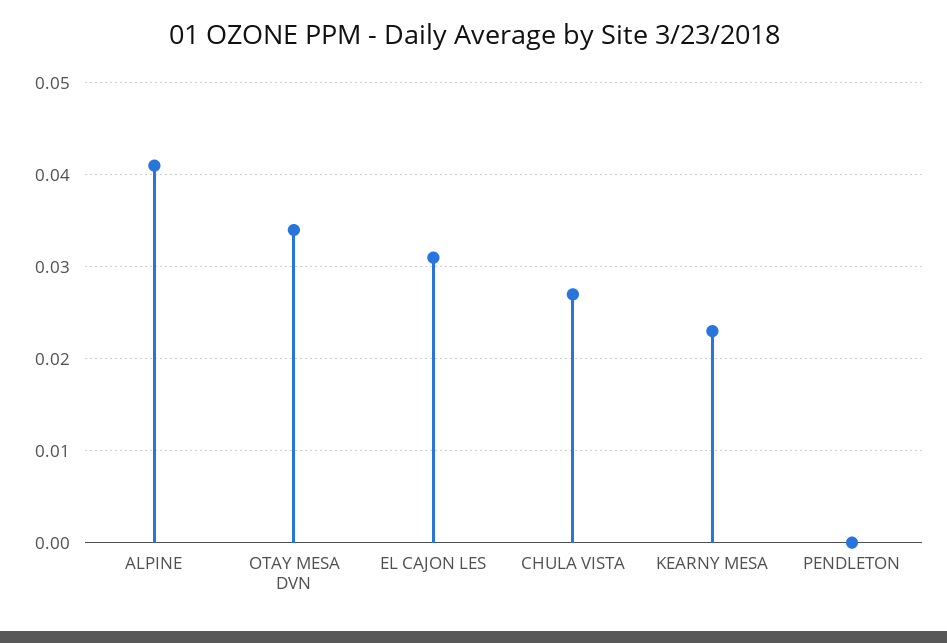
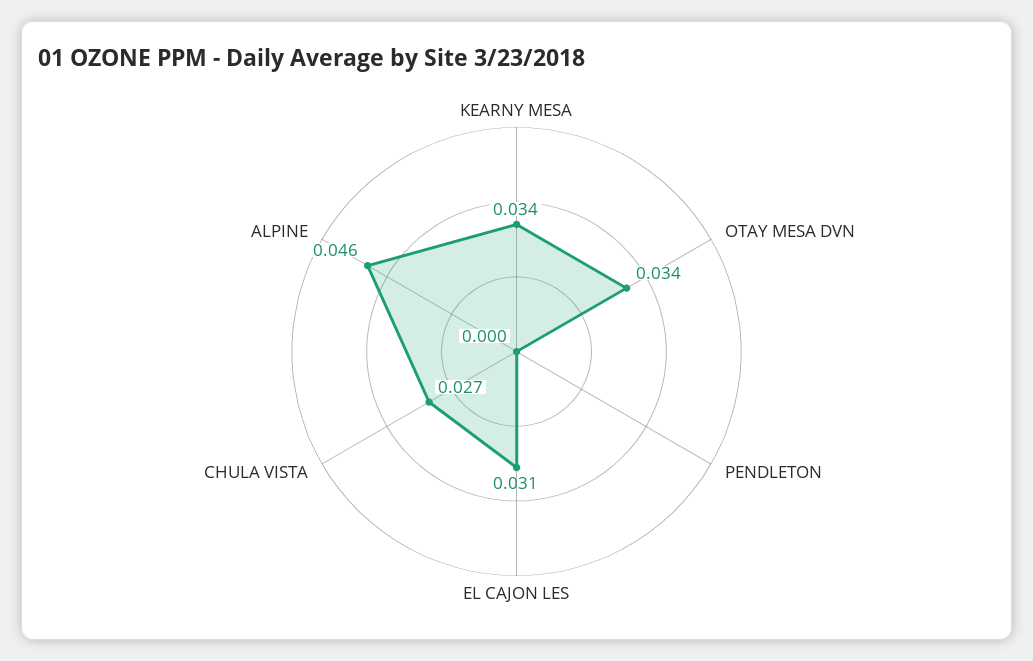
ALPINE: 0.041 -> 0.046
KEARNY MESA: 0.023 -> 0.034

